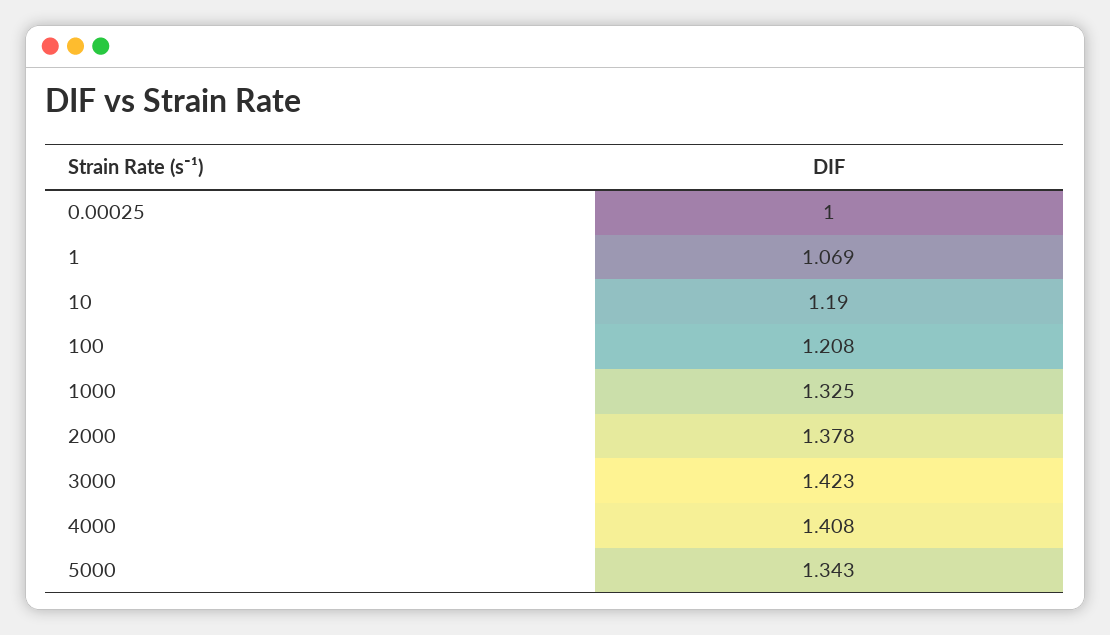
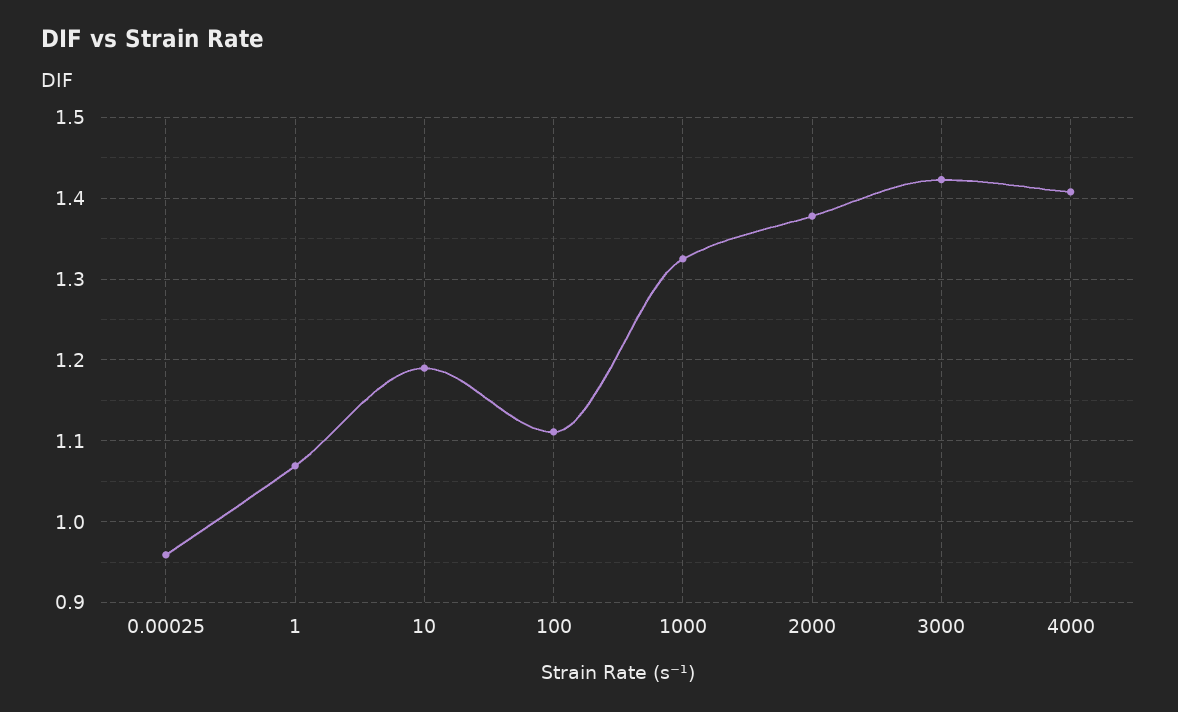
0.00025: 1 -> 0.96
100: 1.208 -> 1.11
5000: 1.343 -> none

